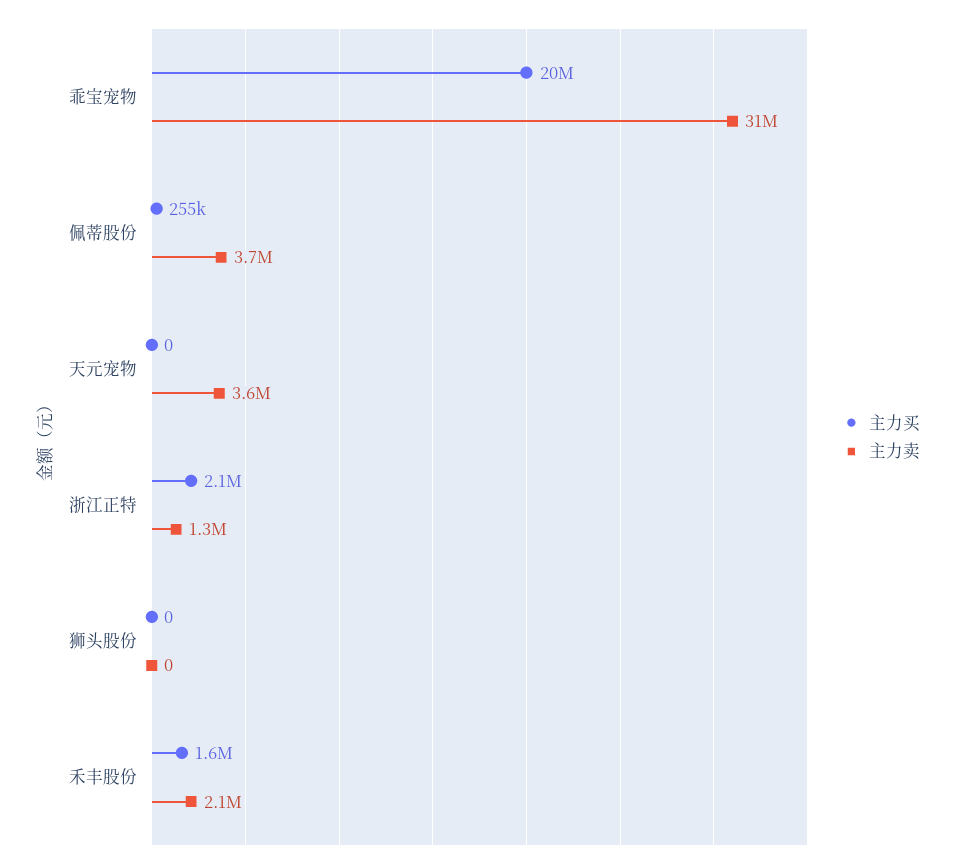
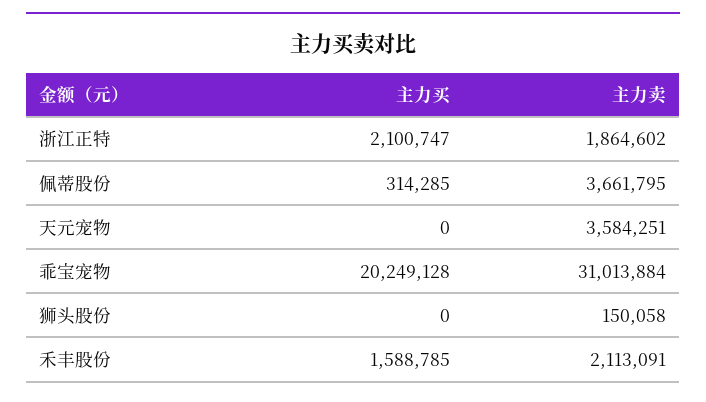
主力买, 佩蒂股份: 255000 -> 314285
主力卖, 浙江正特: 1300000 -> 1864602
主力卖, 狮头股份: 0 -> 150058

